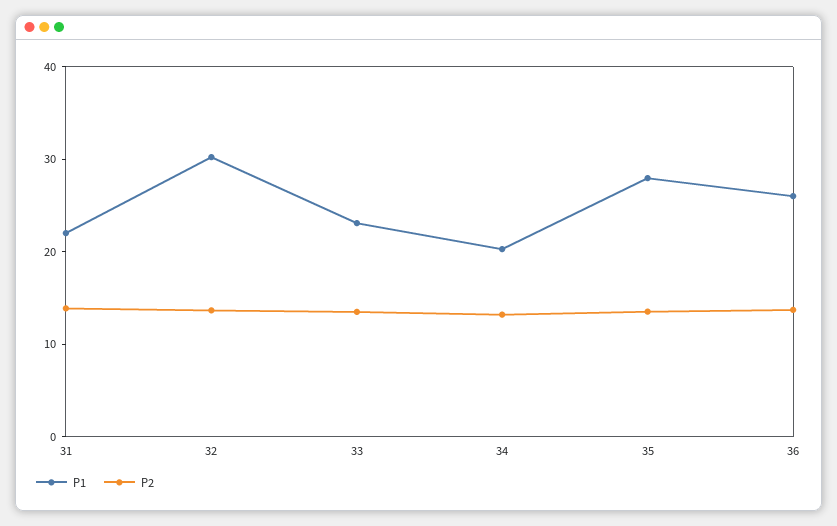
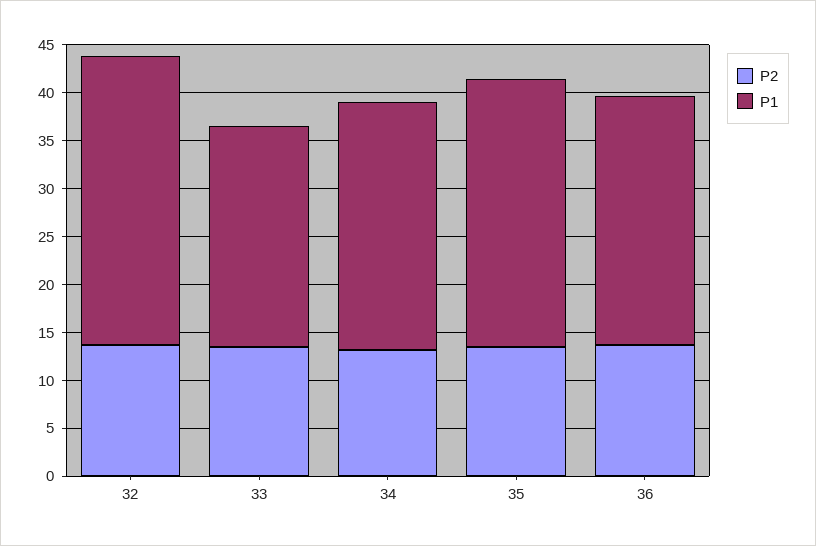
P1, 31: 22 -> none
P2, 31: 14 -> none
P1, 34: 20 -> 26

